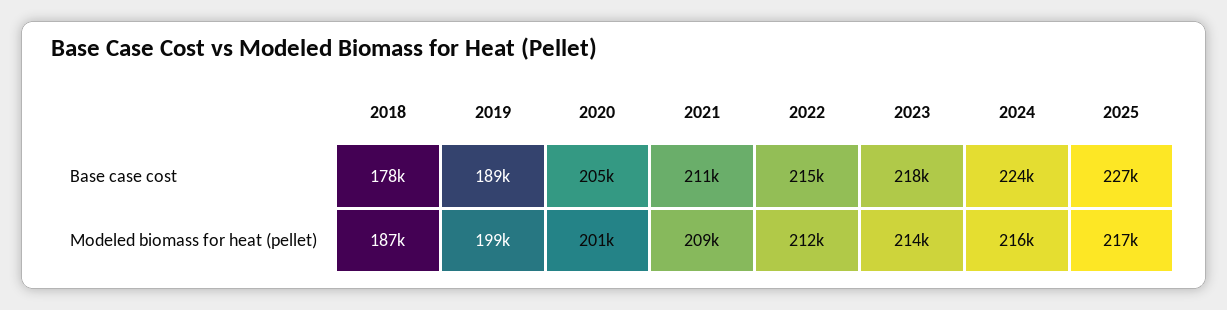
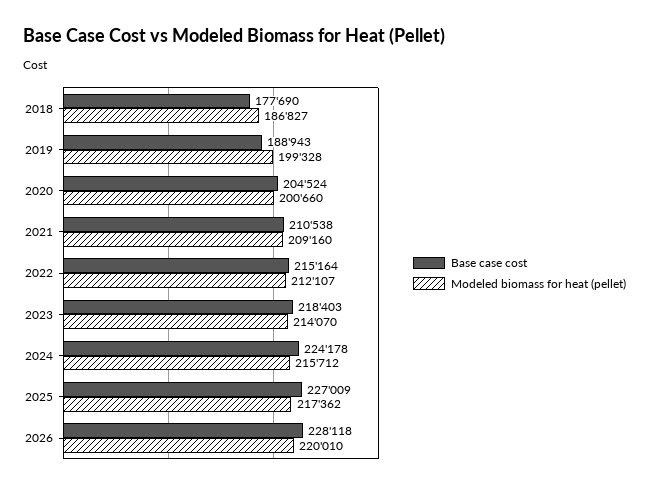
Base case cost, 2026: none -> 228118
Modeled biomass for heat (pellet), 2026: none -> 220010

